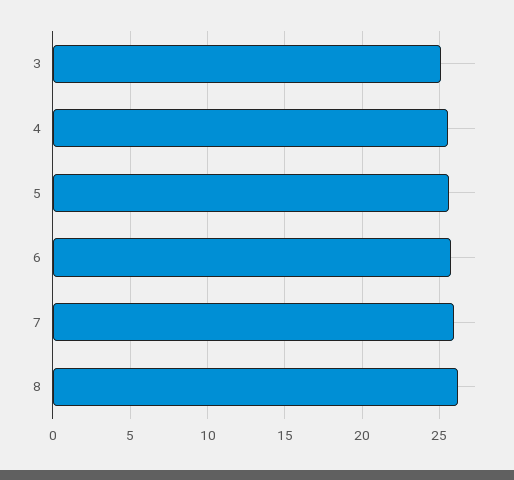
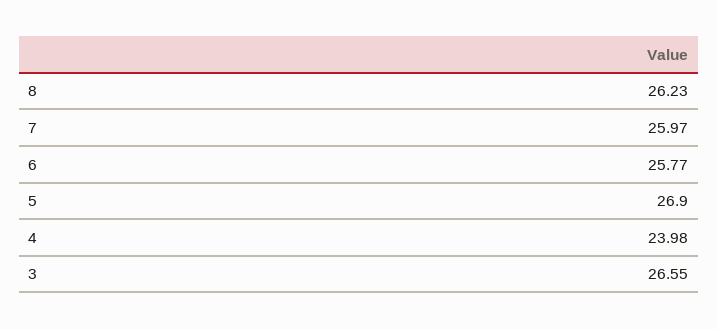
3: 25 -> 26.55
4: 25.5 -> 23.98
5: 25.5 -> 26.9

